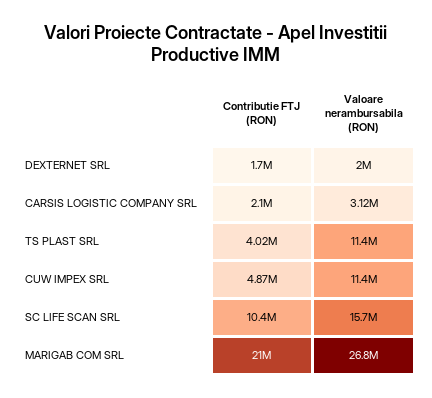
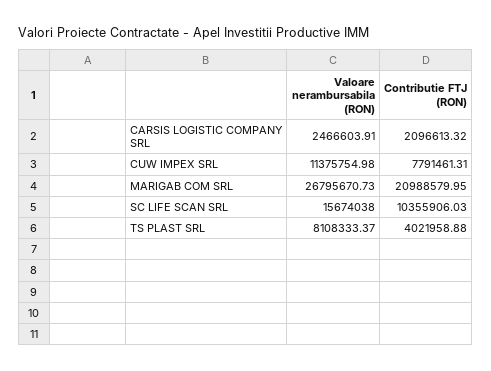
Contributie FTJ (RON), DEXTERNET SRL: 1700000 -> none
Valoare nerambursabila (RON), DEXTERNET SRL: 2000000 -> none
Valoare nerambursabila (RON), CARSIS LOGISTIC COMPANY SRL: 3120000 -> 2466603.91
Valoare nerambursabila (RON), TS PLAST SRL: 11400000 -> 8108333.37
Contributie FTJ (RON), CUW IMPEX SRL: 4870000 -> 7791461.31

